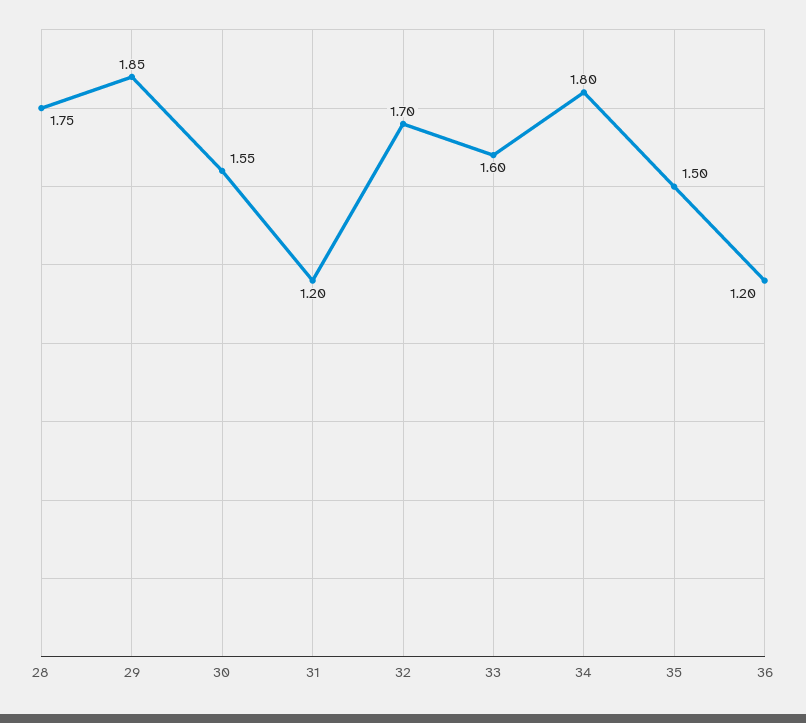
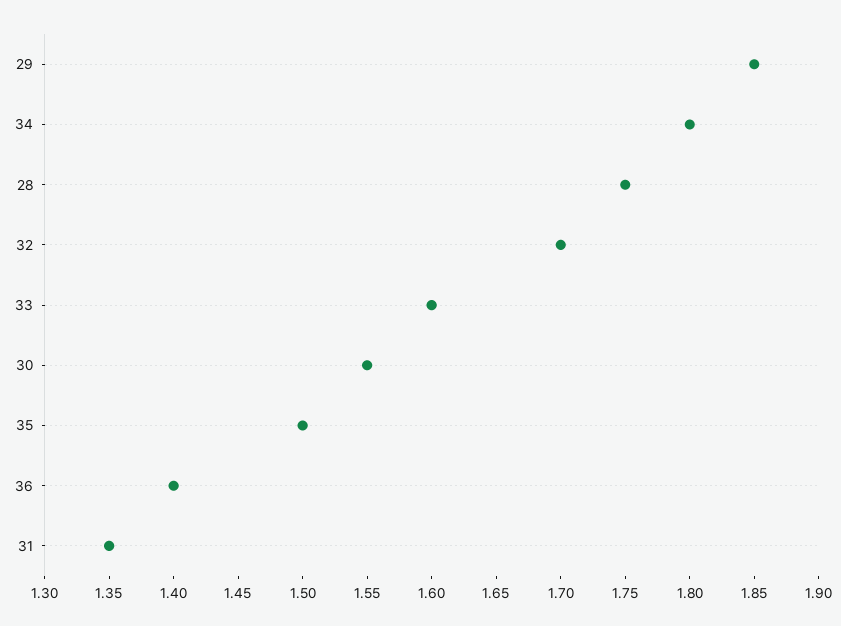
31: 1.2 -> 1.35
36: 1.2 -> 1.4

